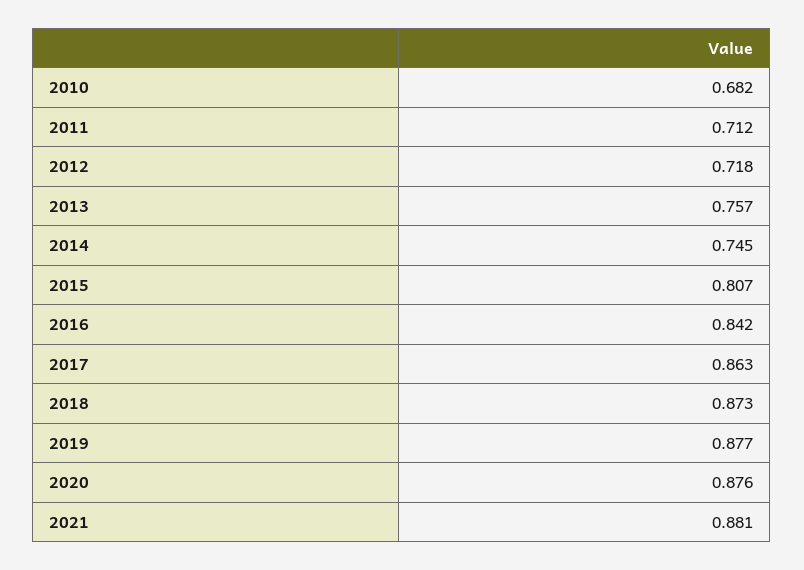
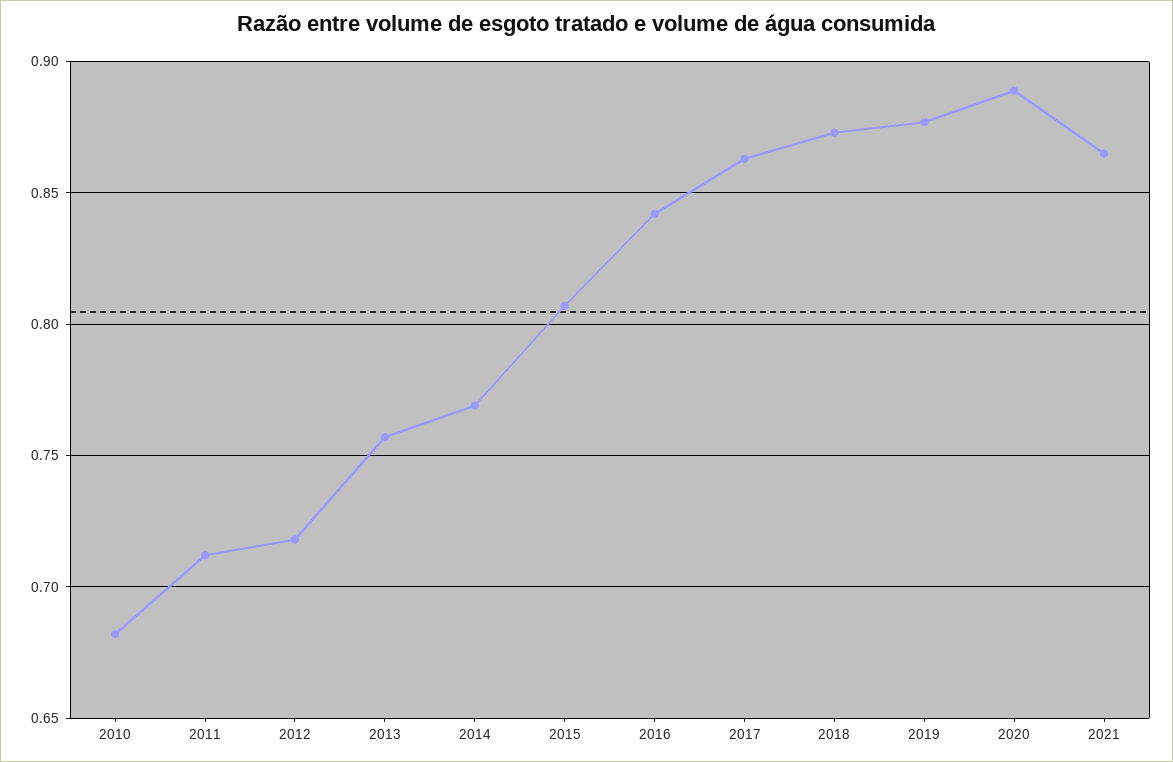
2014: 0.745 -> 0.77
2020: 0.876 -> 0.89
2021: 0.881 -> 0.865

